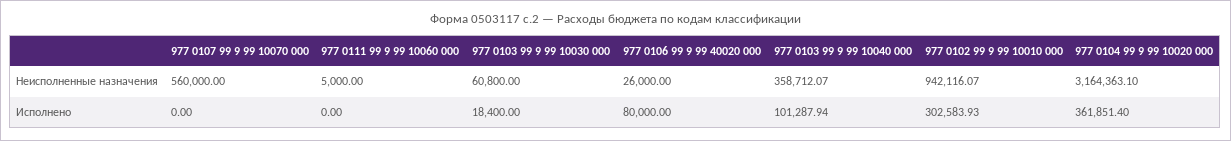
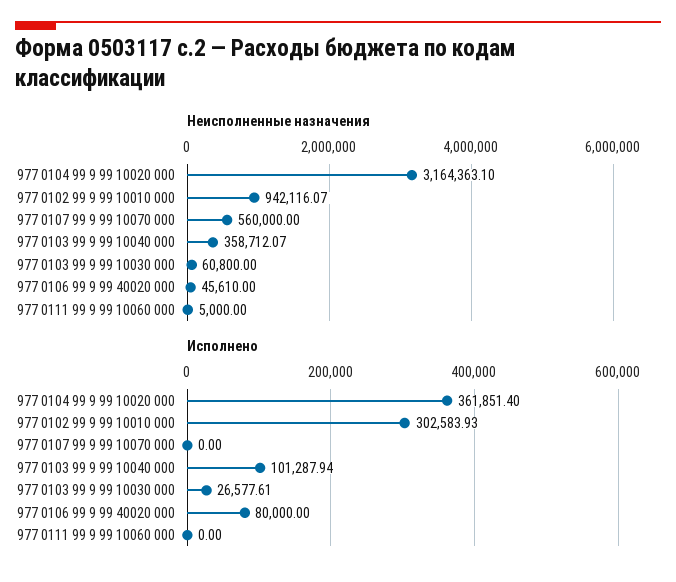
Неисполненные назначения, 977 0106 99 9 99 40020 000: 26000 -> 45610
Исполнено, 977 0103 99 9 99 10030 000: 18400 -> 26577.61

